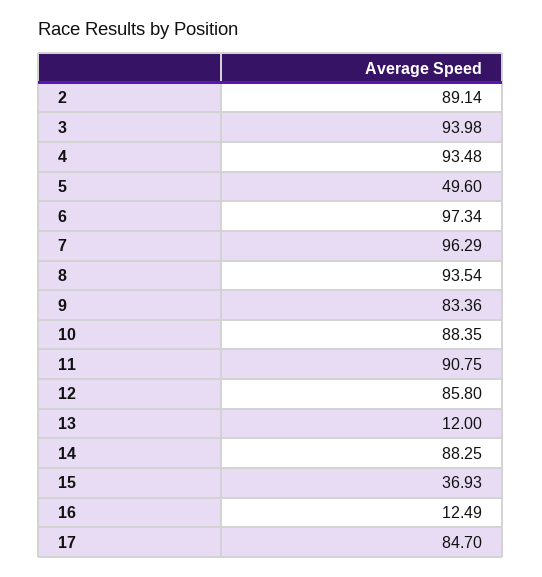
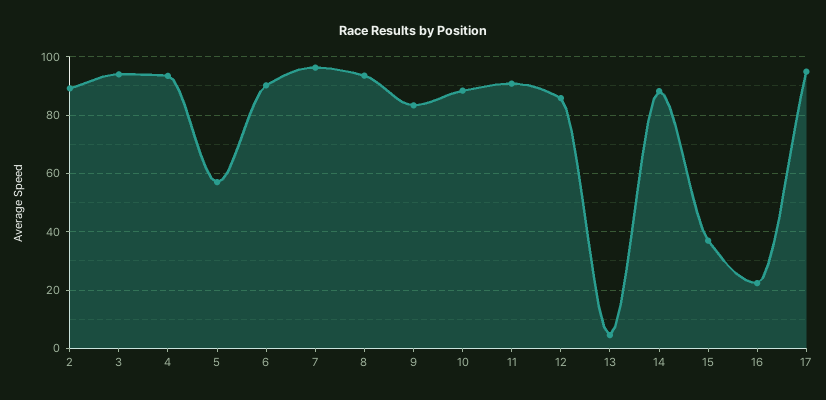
5: 49.6 -> 57.5
6: 97.34 -> 90
13: 12 -> 5
16: 12.49 -> 22.5
17: 84.7 -> 95

